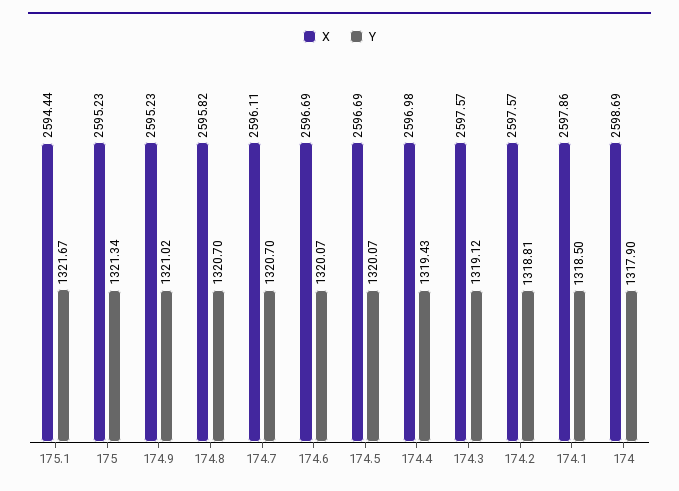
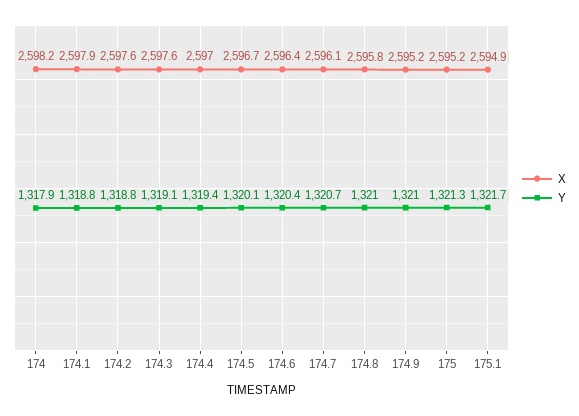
X, 175.1: 2594.44 -> 2594.9
Y, 174.8: 1320.7 -> 1321
X, 174.6: 2596.69 -> 2596.4
Y, 174.6: 1320.07 -> 1320.4
Y, 174.1: 1318.5 -> 1318.8
X, 174: 2598.69 -> 2598.2

